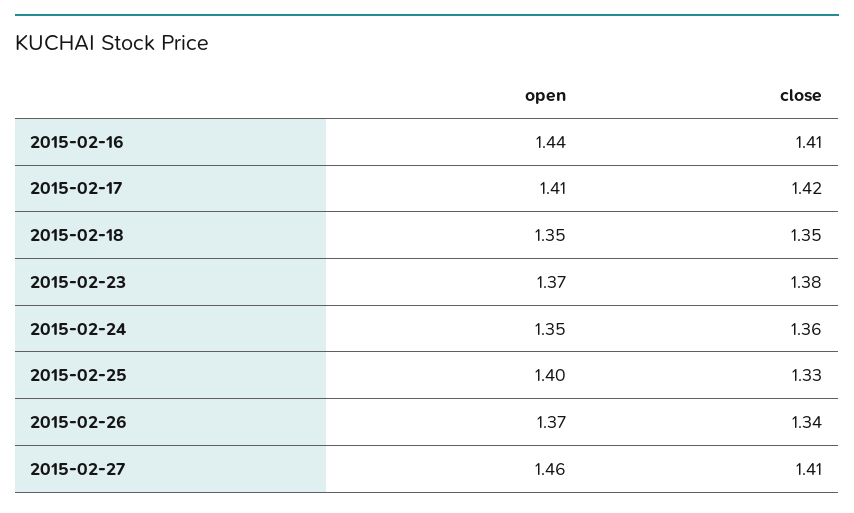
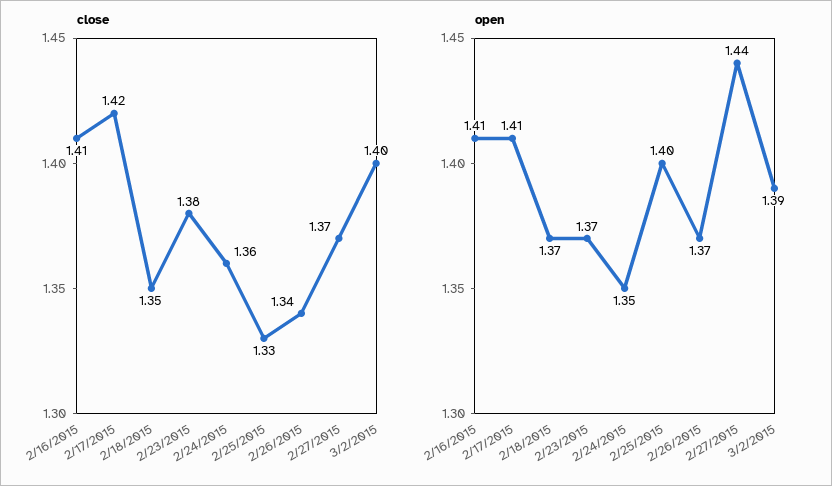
open, 2015-02-16: 1.44 -> 1.41
open, 2015-02-18: 1.35 -> 1.37
open, 2015-02-27: 1.46 -> 1.44
close, 2015-02-27: 1.41 -> 1.37
close, 3/2/2015: none -> 1.4
open, 3/2/2015: none -> 1.39

